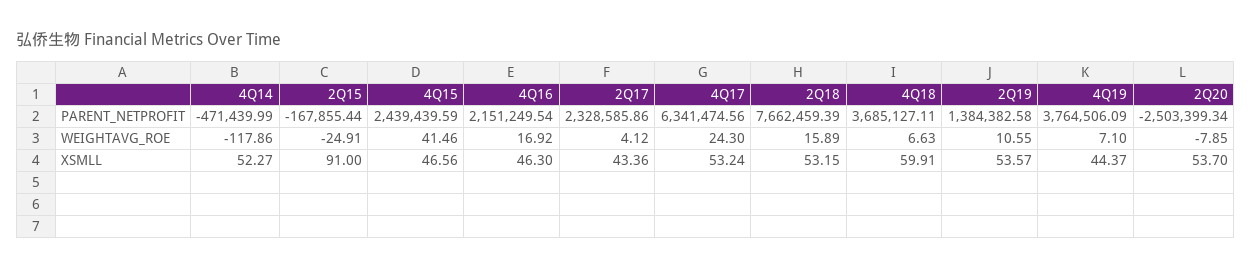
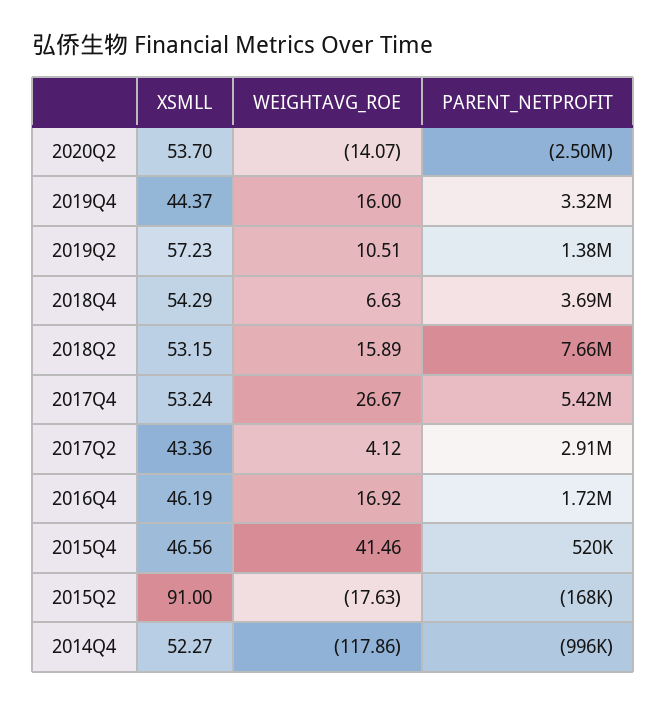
4Q14, PARENT_NETPROFIT: -471439.99 -> -996000
4Q15, PARENT_NETPROFIT: 2439439.59 -> 520000
4Q16, PARENT_NETPROFIT: 2151249.54 -> 1720000
2Q17, PARENT_NETPROFIT: 2328585.86 -> 2910000
4Q17, PARENT_NETPROFIT: 6341474.56 -> 5420000
4Q19, PARENT_NETPROFIT: 3764506.09 -> 3320000
2Q15, WEIGHTAVG_ROE: -24.91 -> -17.63
4Q17, WEIGHTAVG_ROE: 24.3 -> 26.67
2Q19, WEIGHTAVG_ROE: 10.55 -> 10.51
4Q19, WEIGHTAVG_ROE: 7.1 -> 16
2Q20, WEIGHTAVG_ROE: -7.85 -> -14.07
4Q16, XSMLL: 46.3 -> 46.19
4Q18, XSMLL: 59.91 -> 54.29
2Q19, XSMLL: 53.57 -> 57.23

